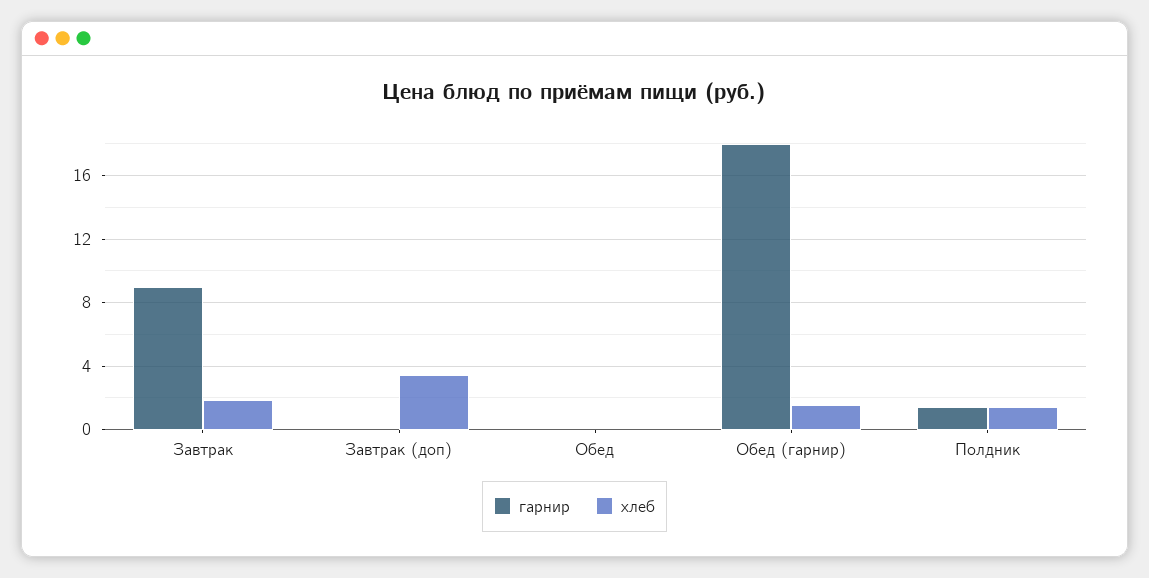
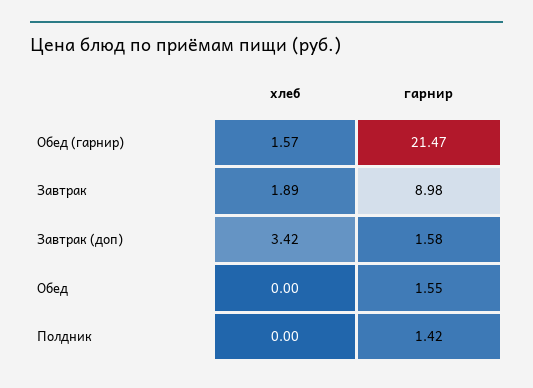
гарнир, Завтрак (доп): 0 -> 1.58
гарнир, Обед: 0 -> 1.55
гарнир, Обед (гарнир): 18 -> 21.47
хлеб, Полдник: 1.5 -> 0

